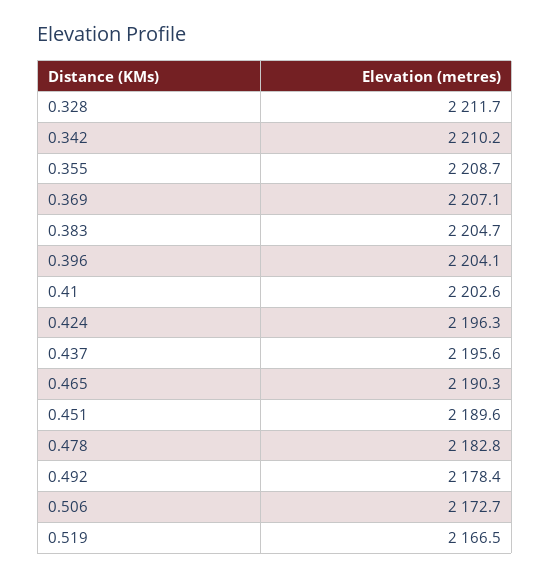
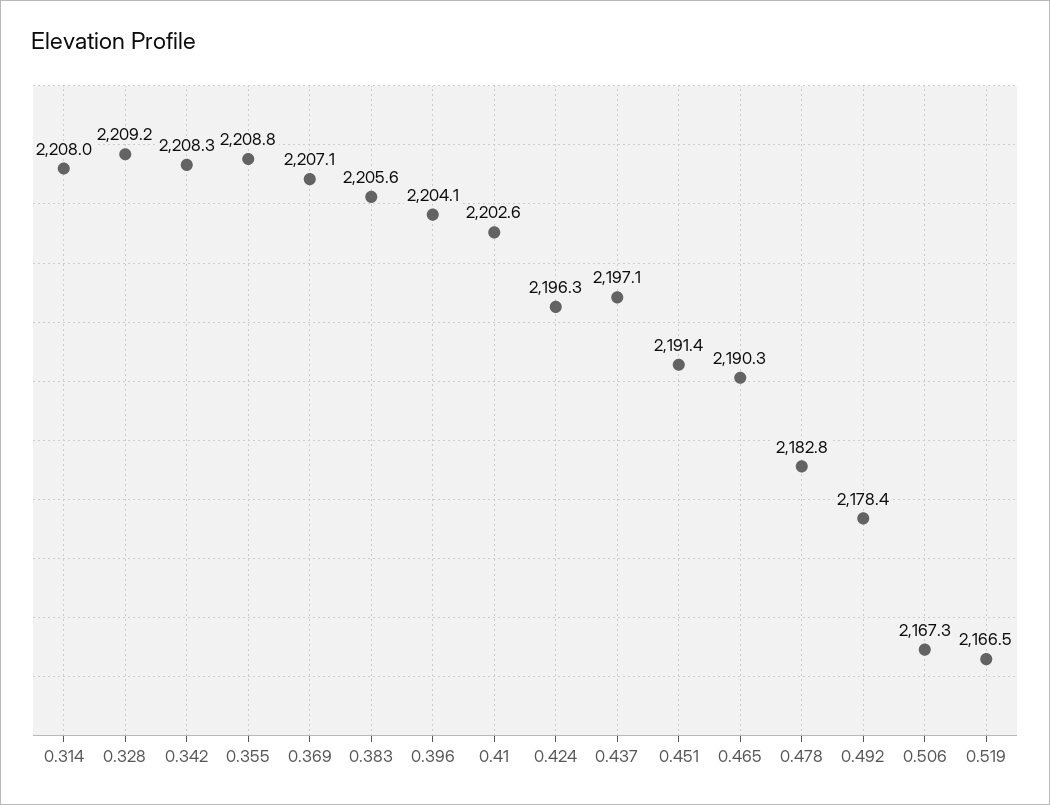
0.328: 2211.7 -> 2209.2
0.342: 2210.2 -> 2208.3
0.355: 2208.7 -> 2208.8
0.383: 2204.7 -> 2205.6
0.437: 2195.6 -> 2197.1
0.451: 2189.6 -> 2191.4
0.506: 2172.7 -> 2167.3
0.314: none -> 2208

